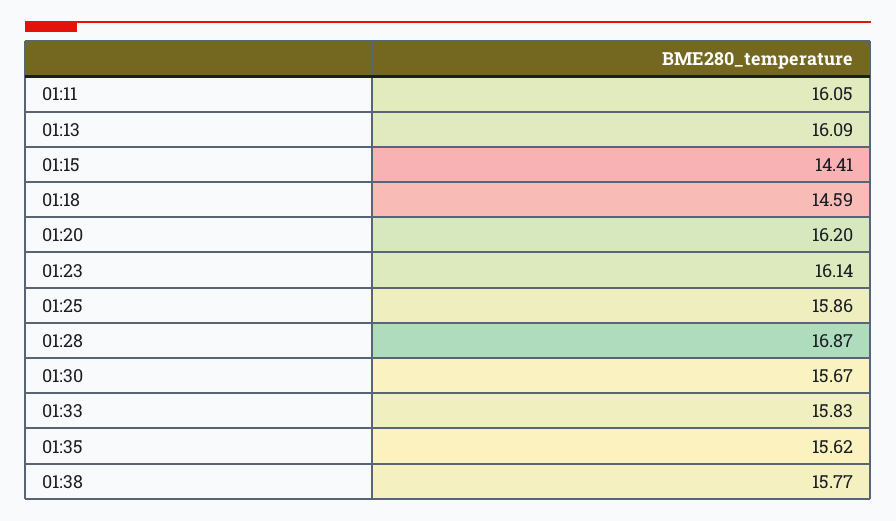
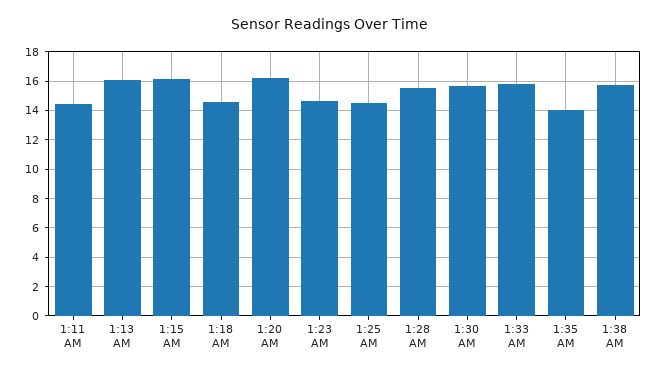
01:11: 16.05 -> 14.5
01:15: 14.41 -> 16
01:23: 16.14 -> 14.5
01:25: 15.86 -> 14.5
01:28: 16.87 -> 15.5
01:35: 15.62 -> 14

